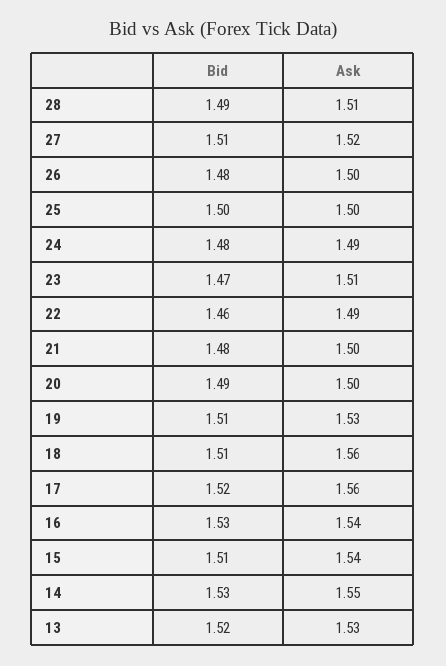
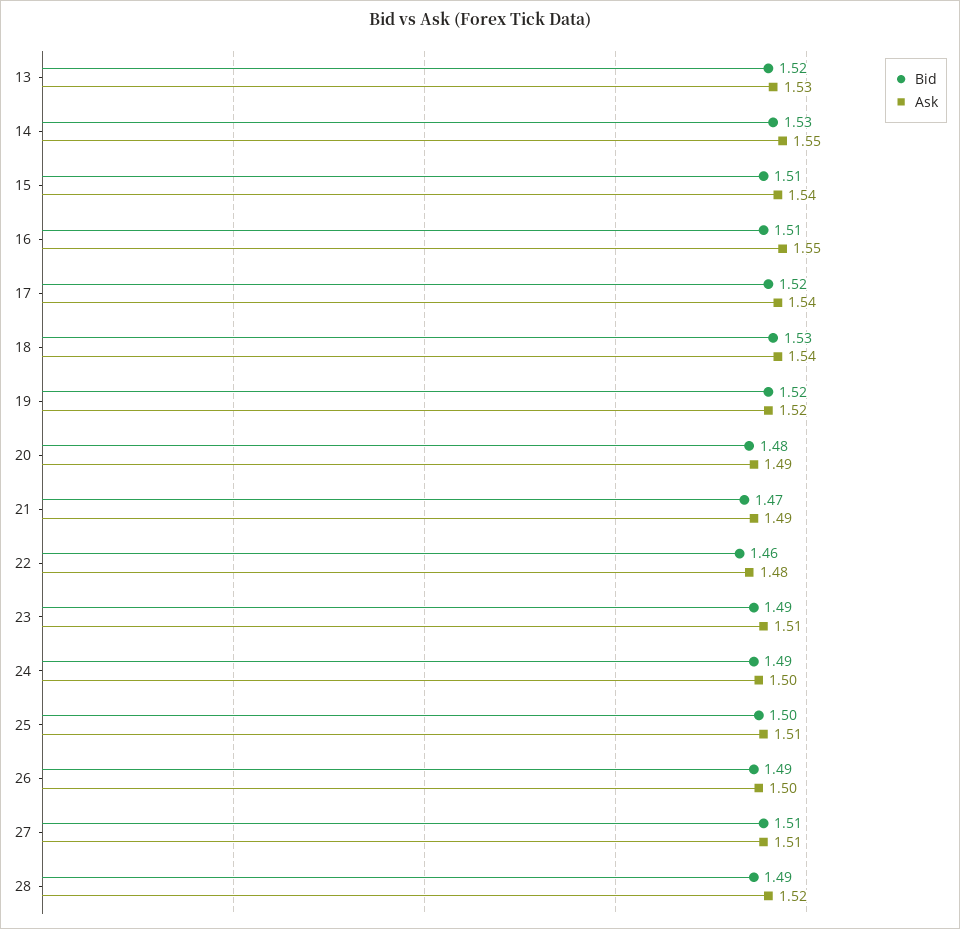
Ask, 28: 1.51 -> 1.52
Ask, 27: 1.52 -> 1.51
Bid, 26: 1.48 -> 1.49
Ask, 25: 1.5 -> 1.51
Bid, 24: 1.48 -> 1.49
Ask, 24: 1.49 -> 1.5
Bid, 23: 1.47 -> 1.49
Ask, 22: 1.49 -> 1.48
Bid, 21: 1.48 -> 1.47
Ask, 21: 1.5 -> 1.49
Bid, 20: 1.49 -> 1.48
Ask, 20: 1.5 -> 1.49
Bid, 19: 1.51 -> 1.52
Ask, 19: 1.53 -> 1.52
Bid, 18: 1.51 -> 1.53
Ask, 18: 1.56 -> 1.54
Ask, 17: 1.56 -> 1.54
Bid, 16: 1.53 -> 1.51
Ask, 16: 1.54 -> 1.55

